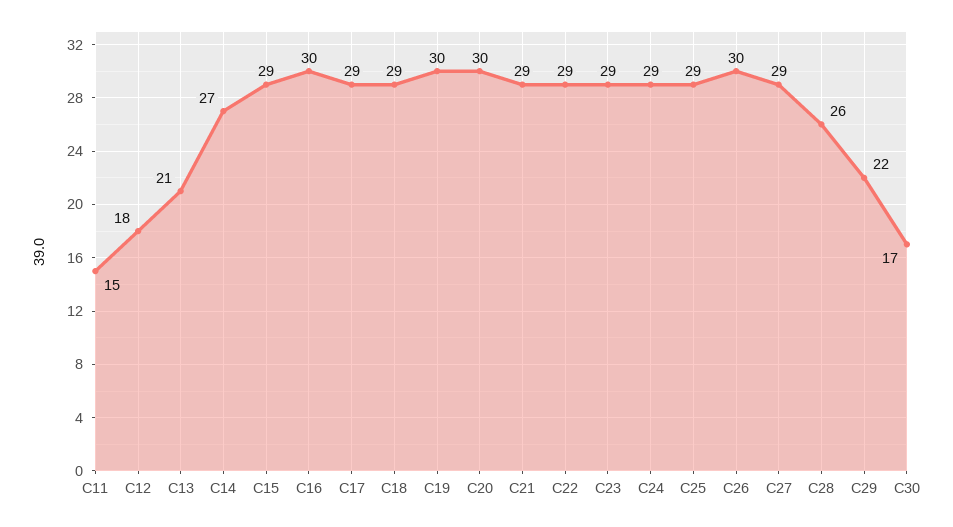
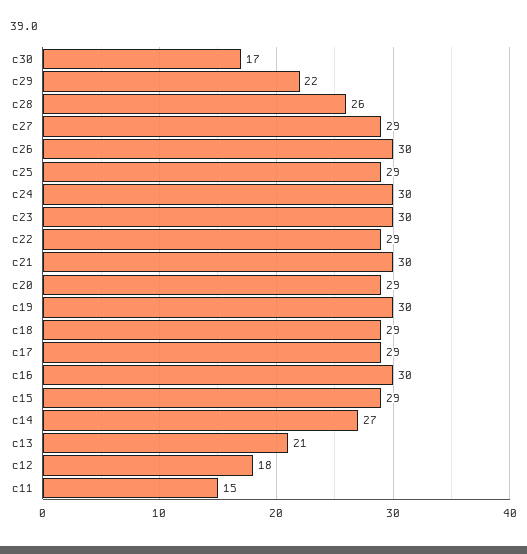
C20: 30 -> 29
C21: 29 -> 30
C23: 29 -> 30
C24: 29 -> 30

